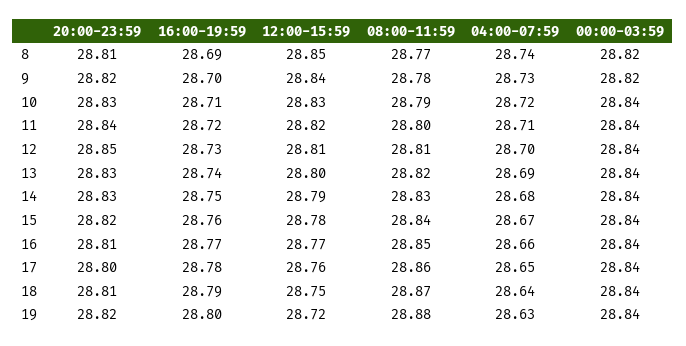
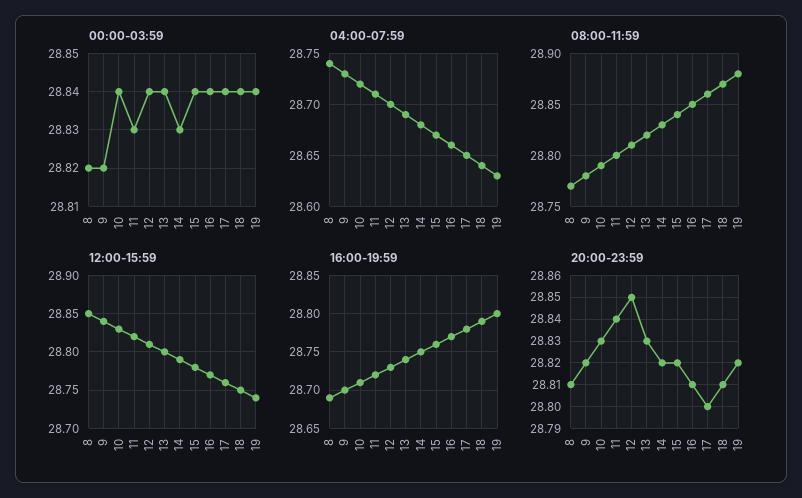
00:00-03:59, 11: 28.84 -> 28.83
20:00-23:59, 14: 28.83 -> 28.82
00:00-03:59, 14: 28.84 -> 28.83
12:00-15:59, 19: 28.72 -> 28.74

